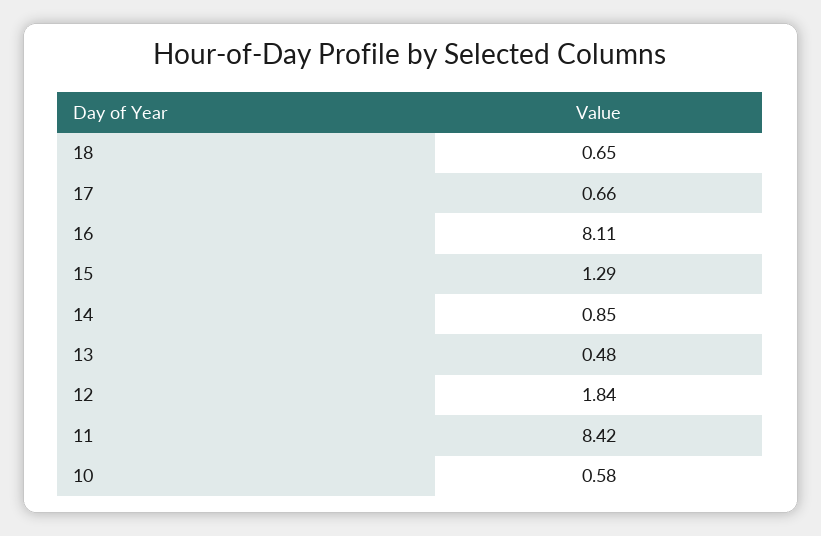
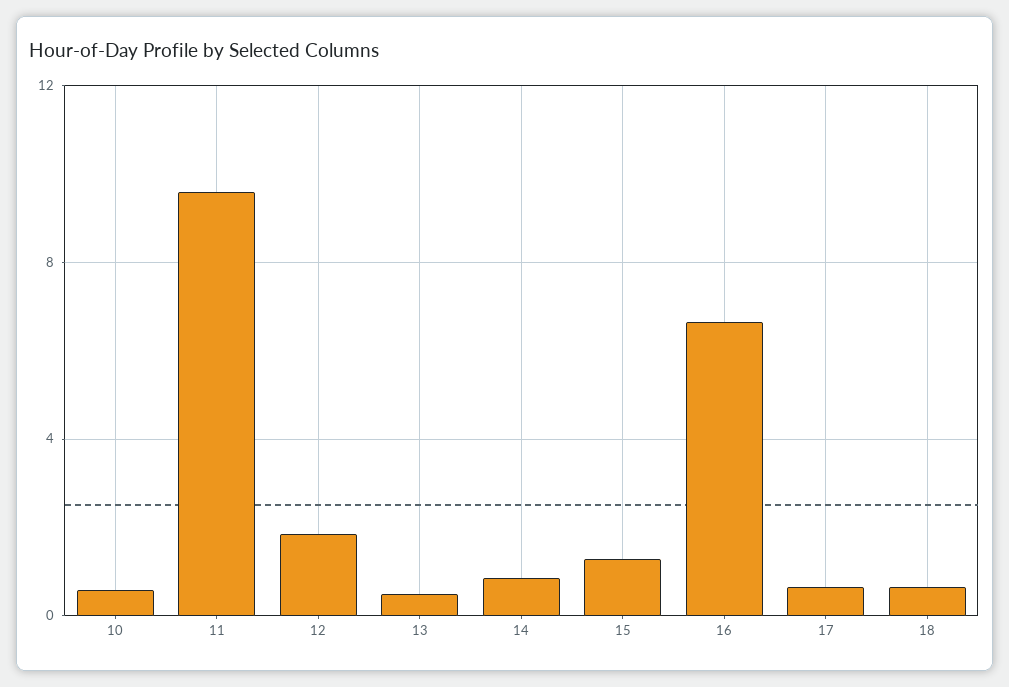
16: 8.11 -> 6.5
11: 8.42 -> 9.5

